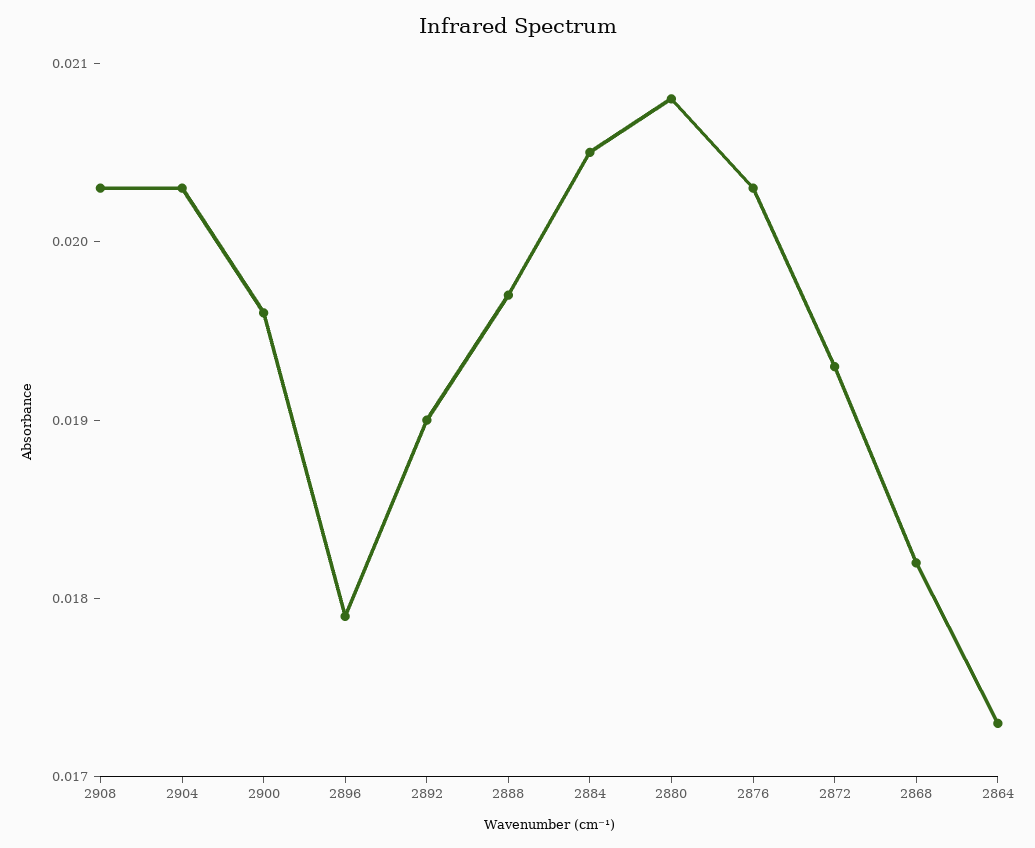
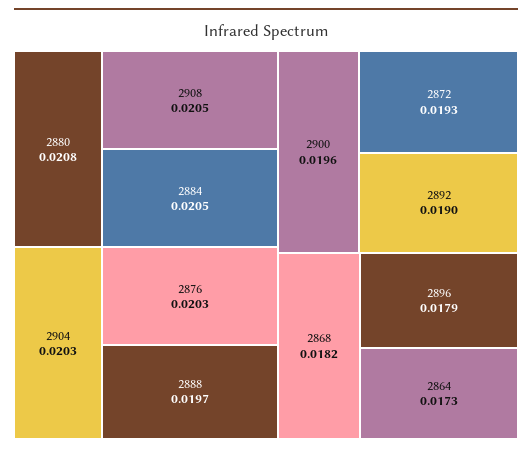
2908: 0.0203 -> 0.0205

